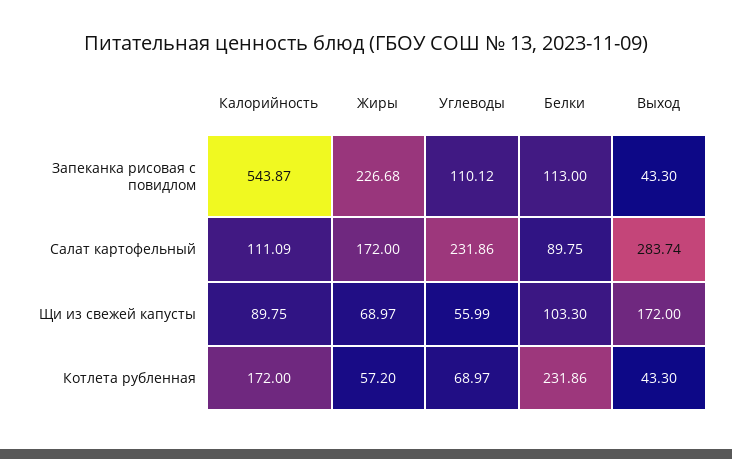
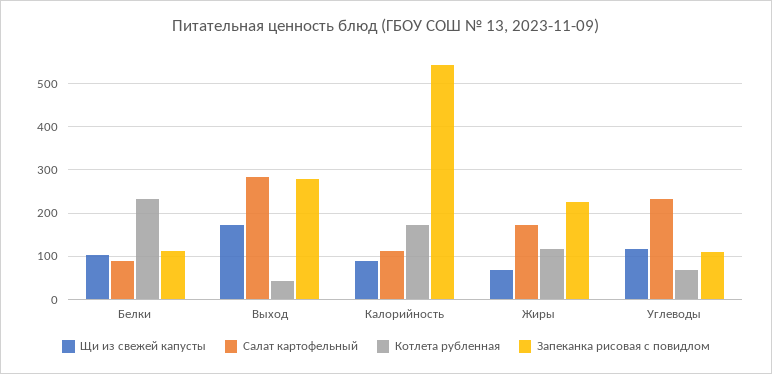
Запеканка рисовая с повидлом, Выход: 43.3 -> 280
Щи из свежей капусты, Углеводы: 55.99 -> 120
Котлета рубленная, Жиры: 57.2 -> 120

